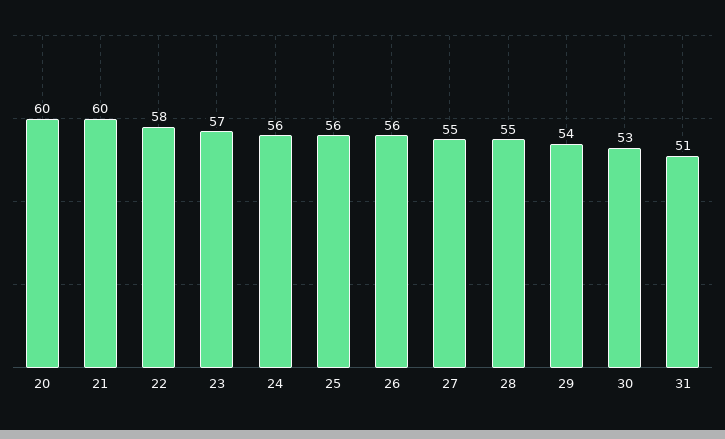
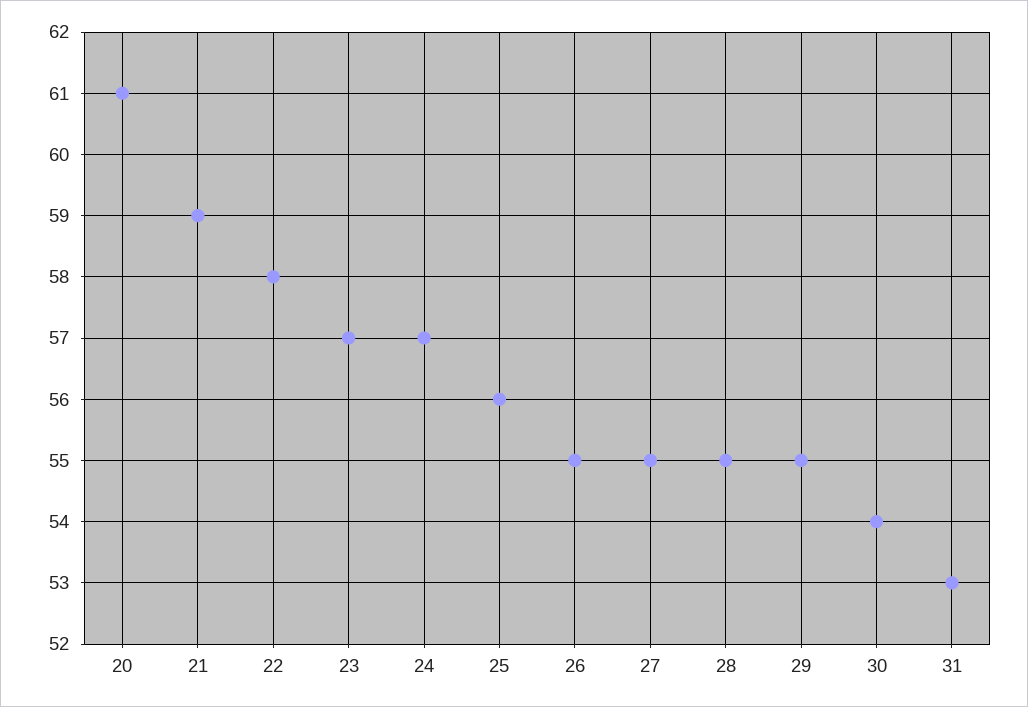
20: 60 -> 61
21: 60 -> 59
24: 56 -> 57
26: 56 -> 55
29: 54 -> 55
30: 53 -> 54
31: 51 -> 53

